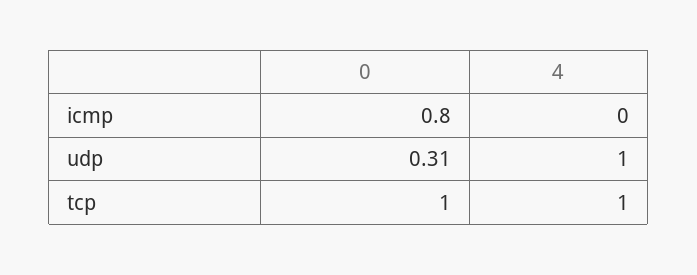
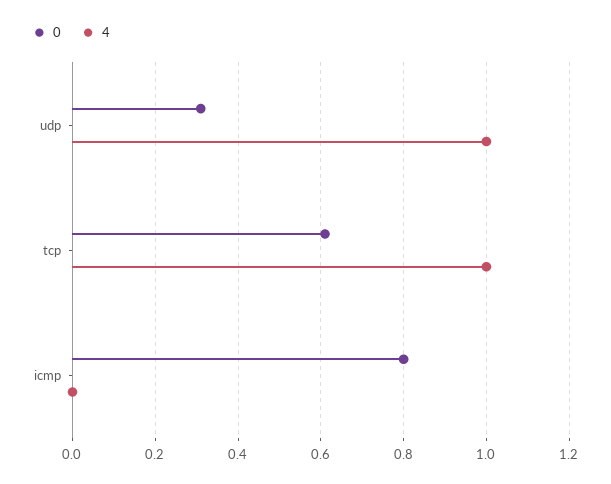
0, tcp: 1 -> 0.6

